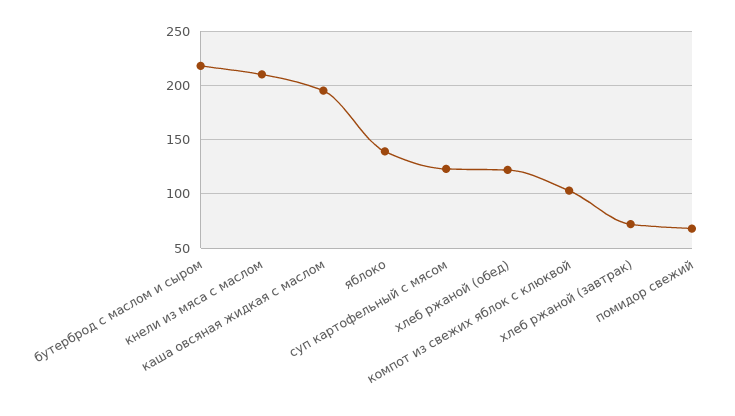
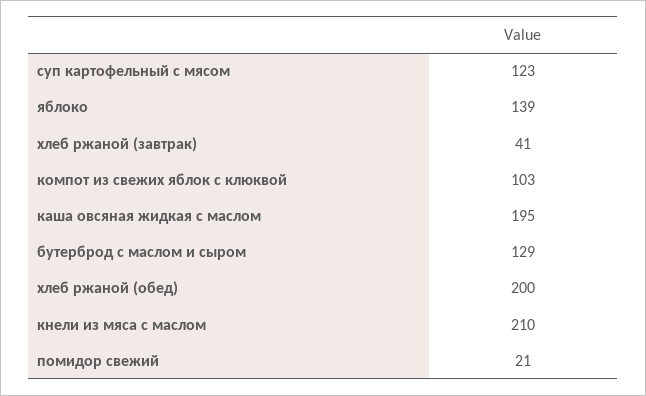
бутерброд с маслом и сыром: 220 -> 129
хлеб ржаной (обед): 120 -> 200
хлеб ржаной (завтрак): 70 -> 41
помидор свежий: 70 -> 21

